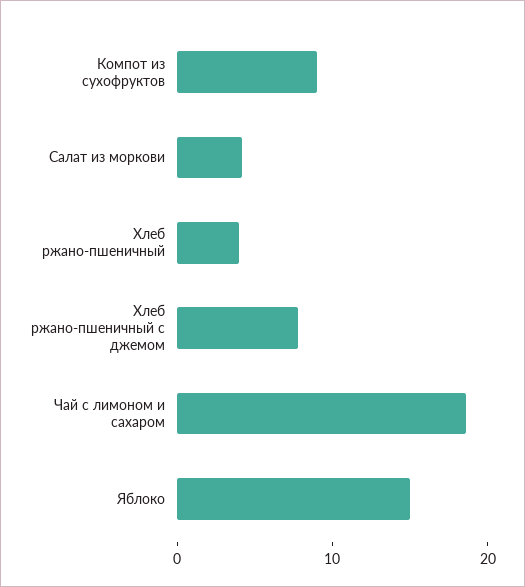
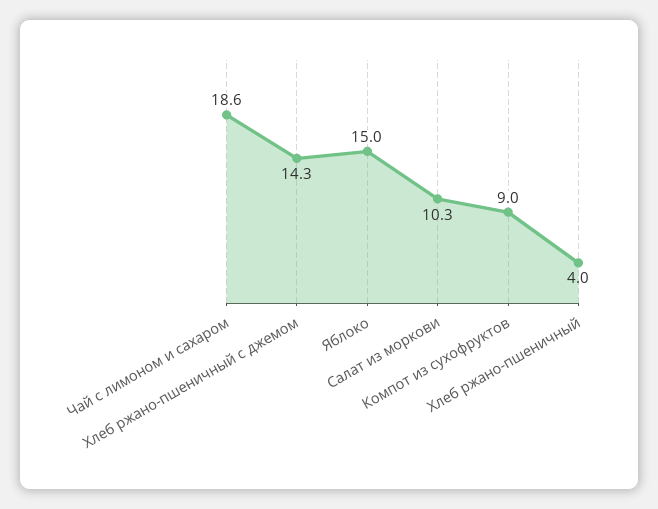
Салат из моркови: 4 -> 10.3
Хлеб ржано-пшеничный с джемом: 8 -> 14.3

